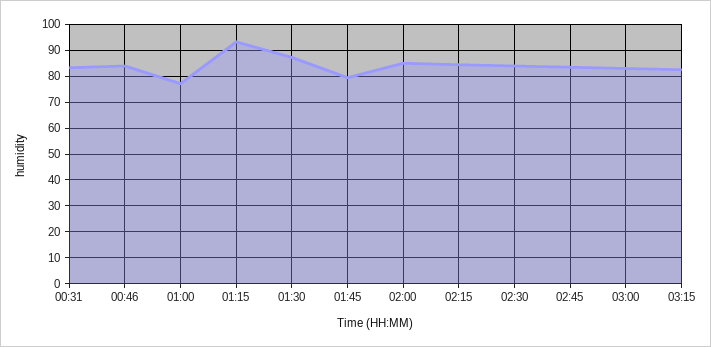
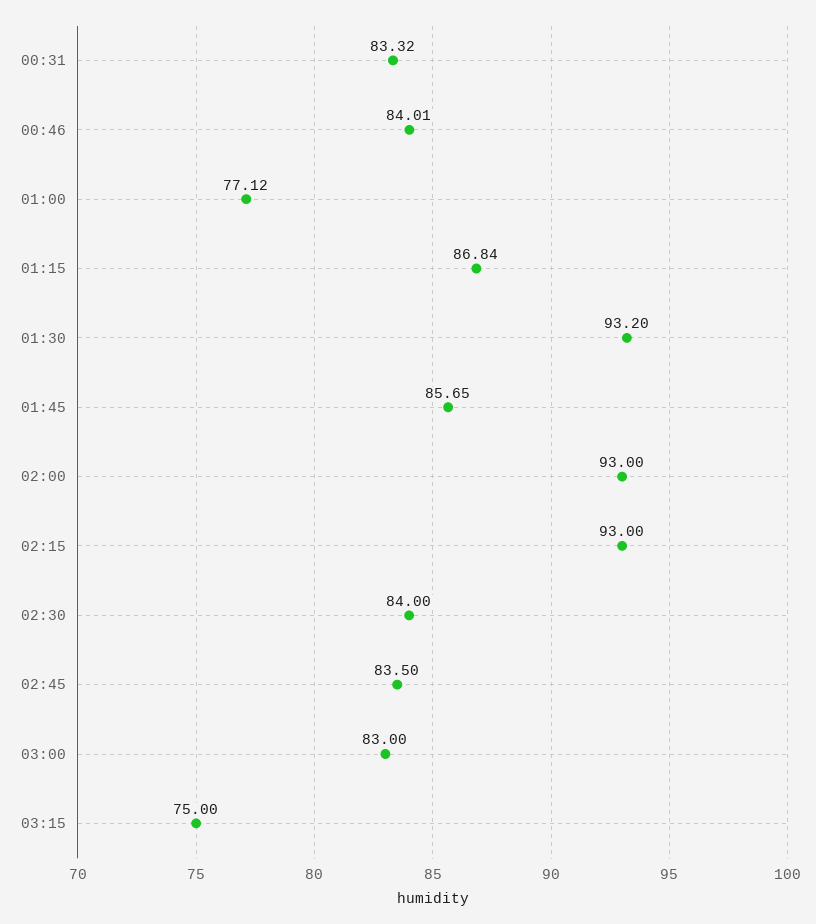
01:15: 92.5 -> 86.84
01:30: 87.5 -> 93.2
01:45: 80 -> 85.65
02:00: 85 -> 93
02:15: 85 -> 93
03:15: 82.5 -> 75

